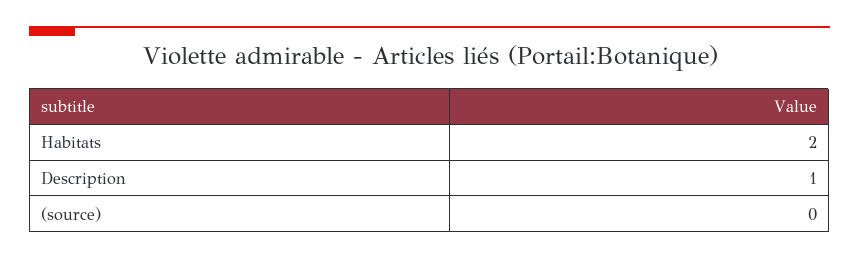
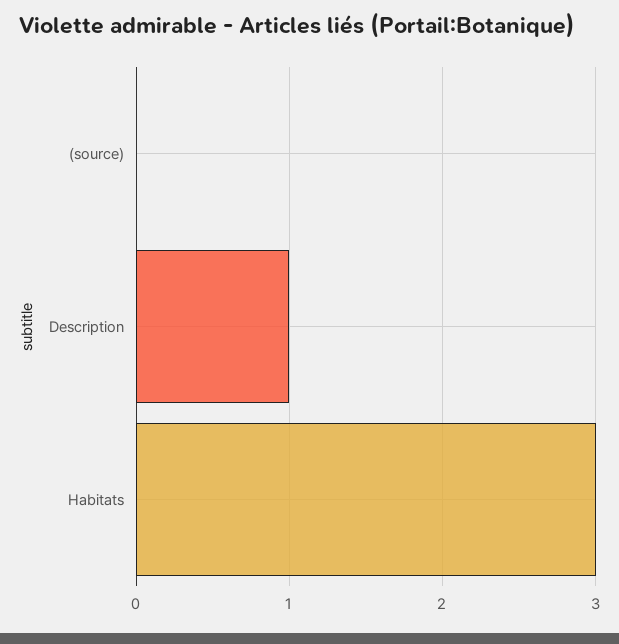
Habitats: 2 -> 3

